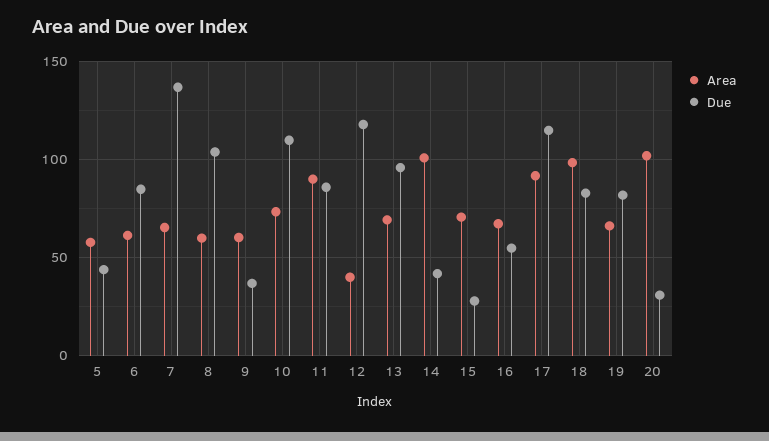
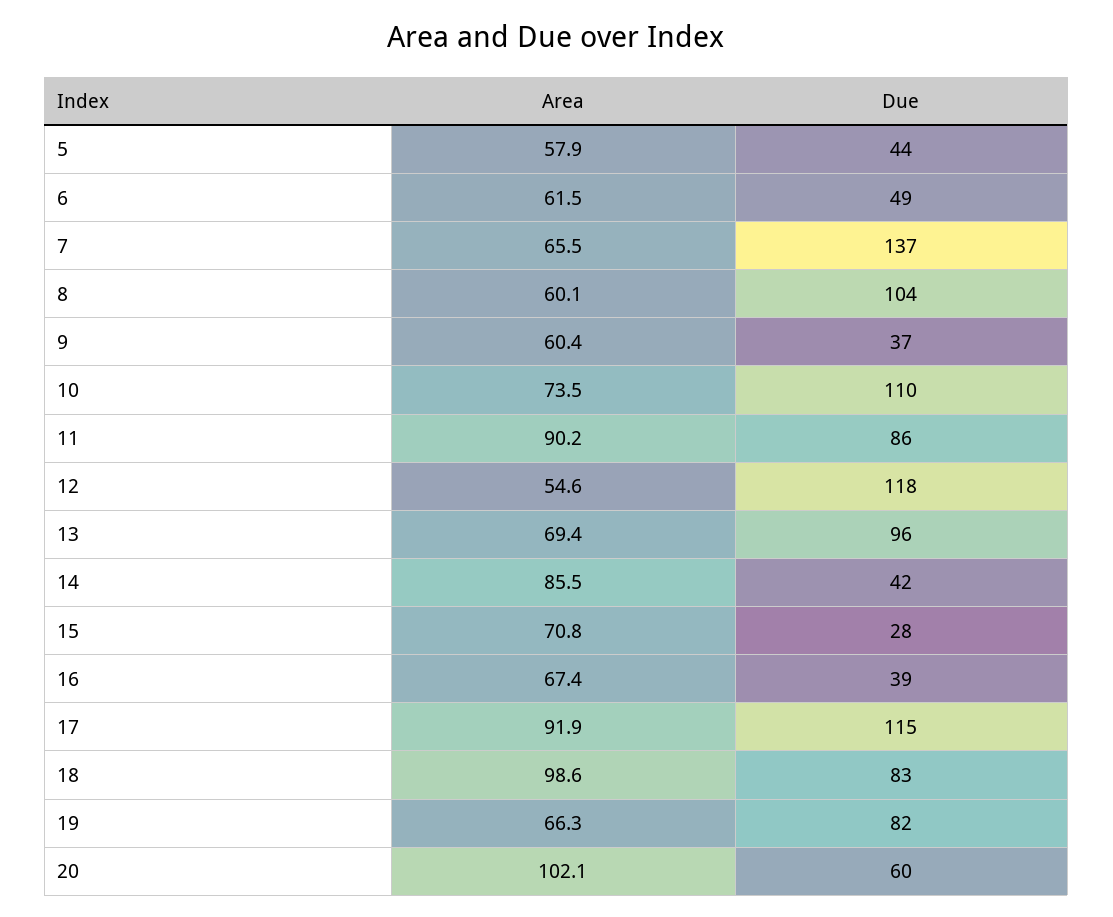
Due, 6: 85 -> 49
Area, 12: 40 -> 54.6
Area, 14: 100 -> 85.5
Due, 16: 55 -> 39
Due, 20: 30 -> 60

